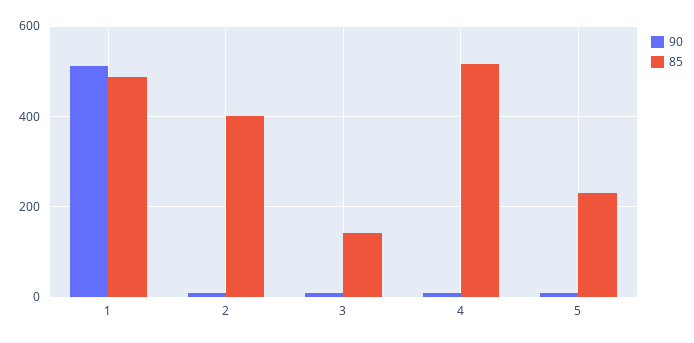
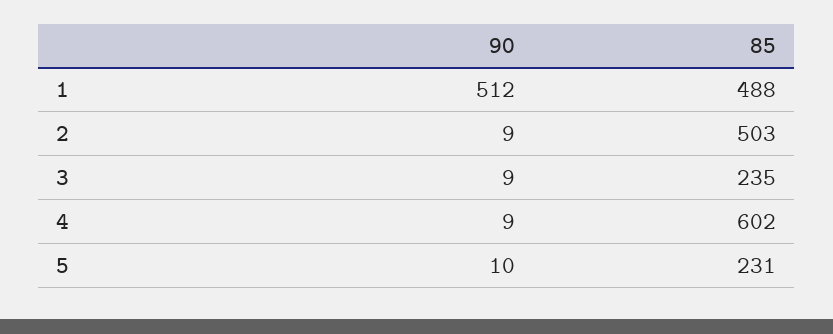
85, 2: 400 -> 503
85, 3: 140 -> 235
85, 4: 520 -> 602

